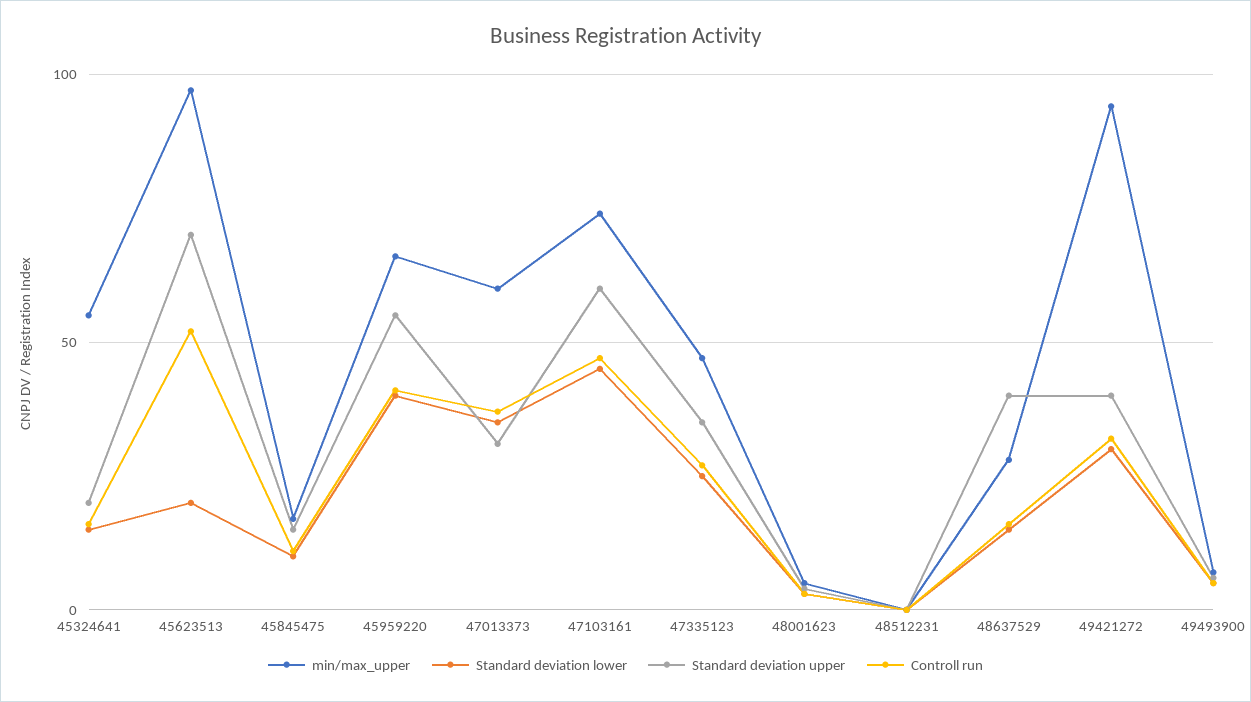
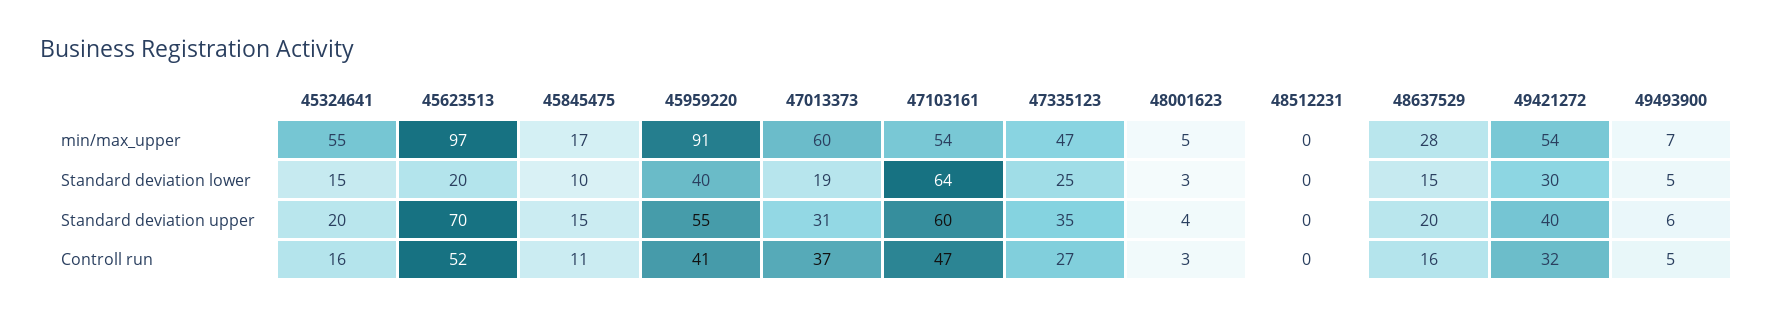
min/max_upper, 45959220: 65 -> 91
Standard deviation lower, 47013373: 35 -> 19
min/max_upper, 47103161: 75 -> 54
Standard deviation lower, 47103161: 45 -> 64
Standard deviation upper, 48637529: 40 -> 20
min/max_upper, 49421272: 95 -> 54

